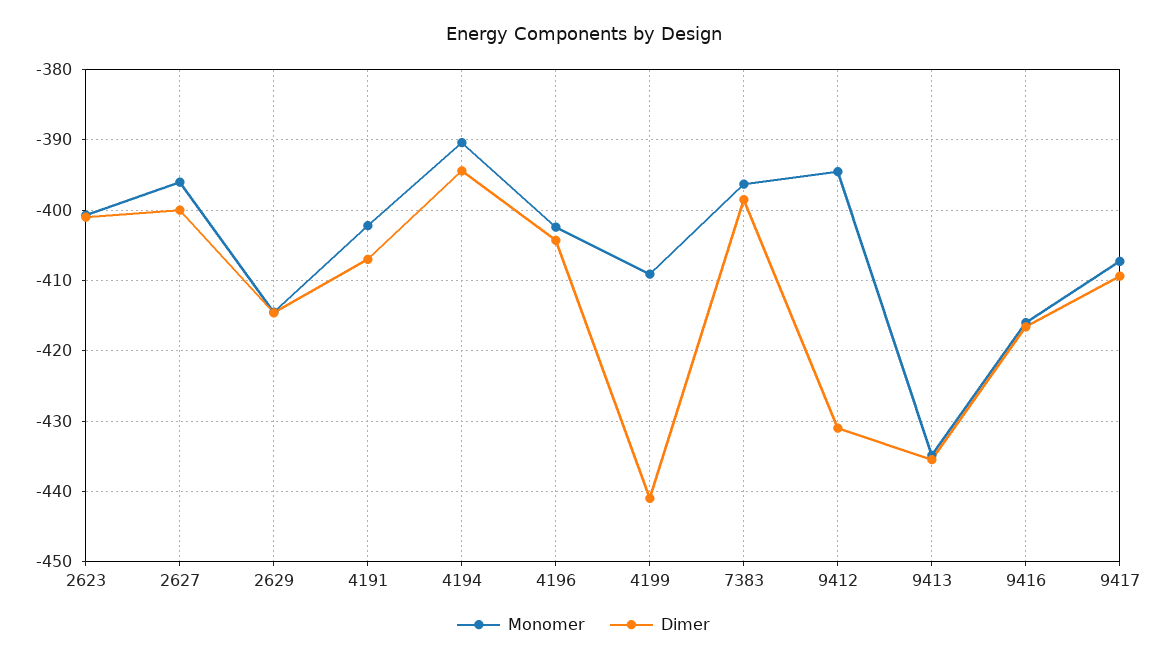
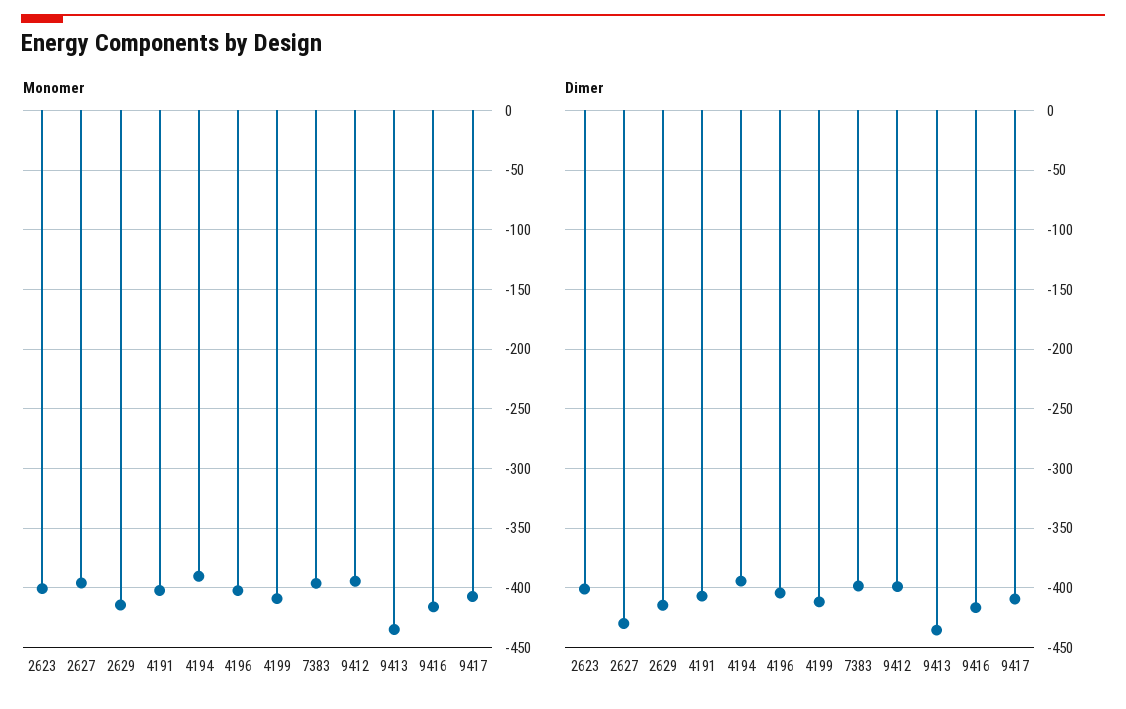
Dimer, 2627: -400 -> -430
Dimer, 4199: -441 -> -410
Dimer, 9412: -431 -> -400

